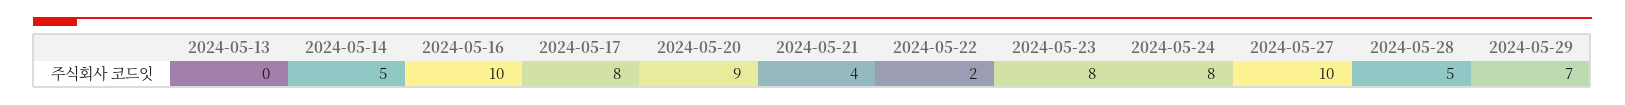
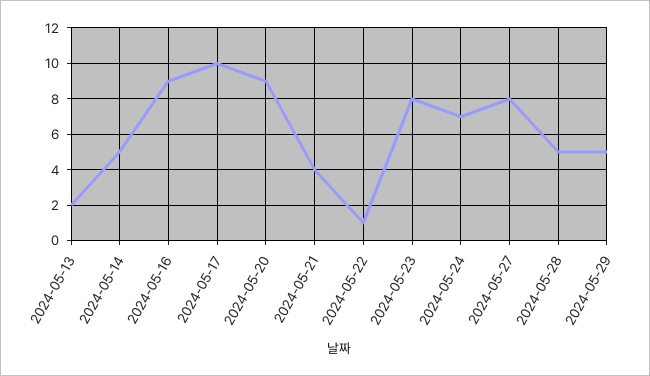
2024-05-13: 0 -> 2
2024-05-16: 10 -> 9
2024-05-17: 8 -> 10
2024-05-22: 2 -> 1
2024-05-24: 8 -> 7
2024-05-27: 10 -> 8
2024-05-29: 7 -> 5

